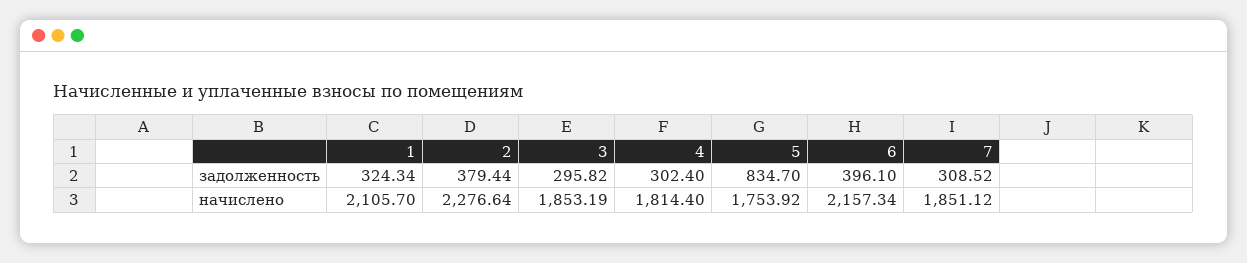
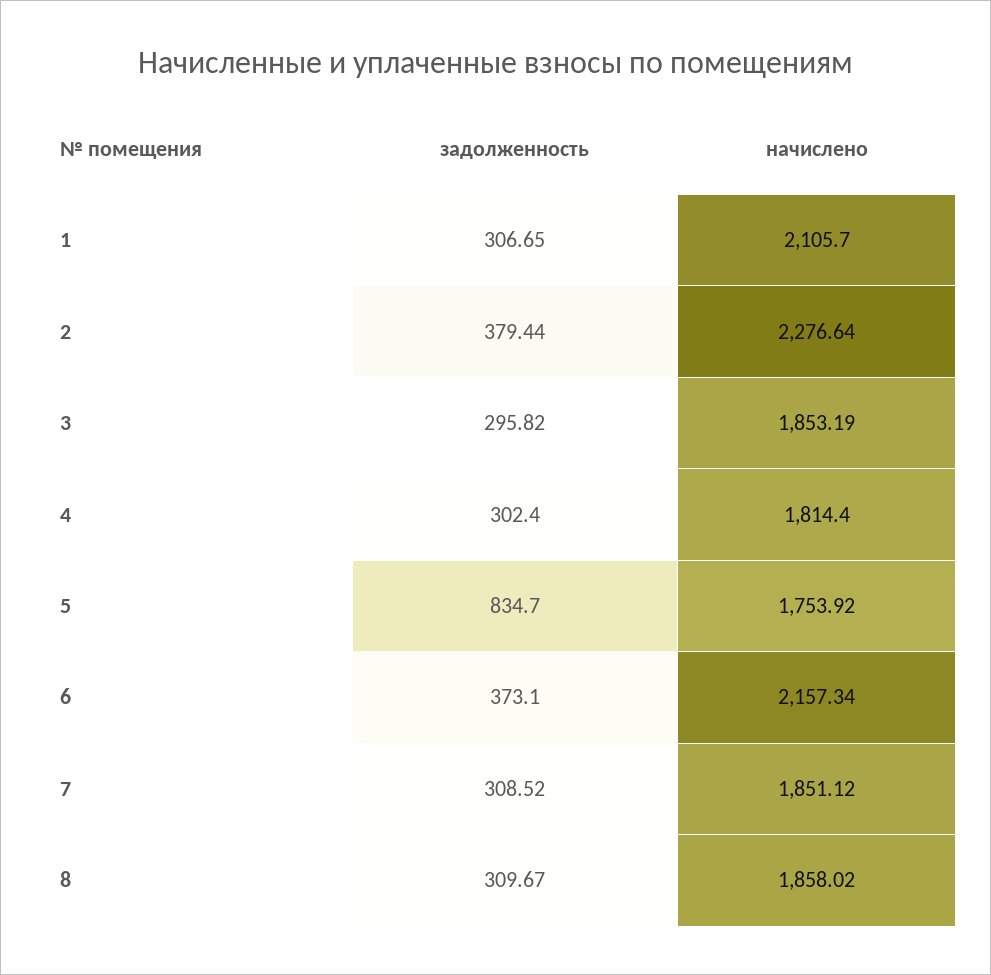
1, задолженность: 324.34 -> 306.65
6, задолженность: 396.1 -> 373.1
8, задолженность: none -> 309.67
8, начислено: none -> 1858.02

